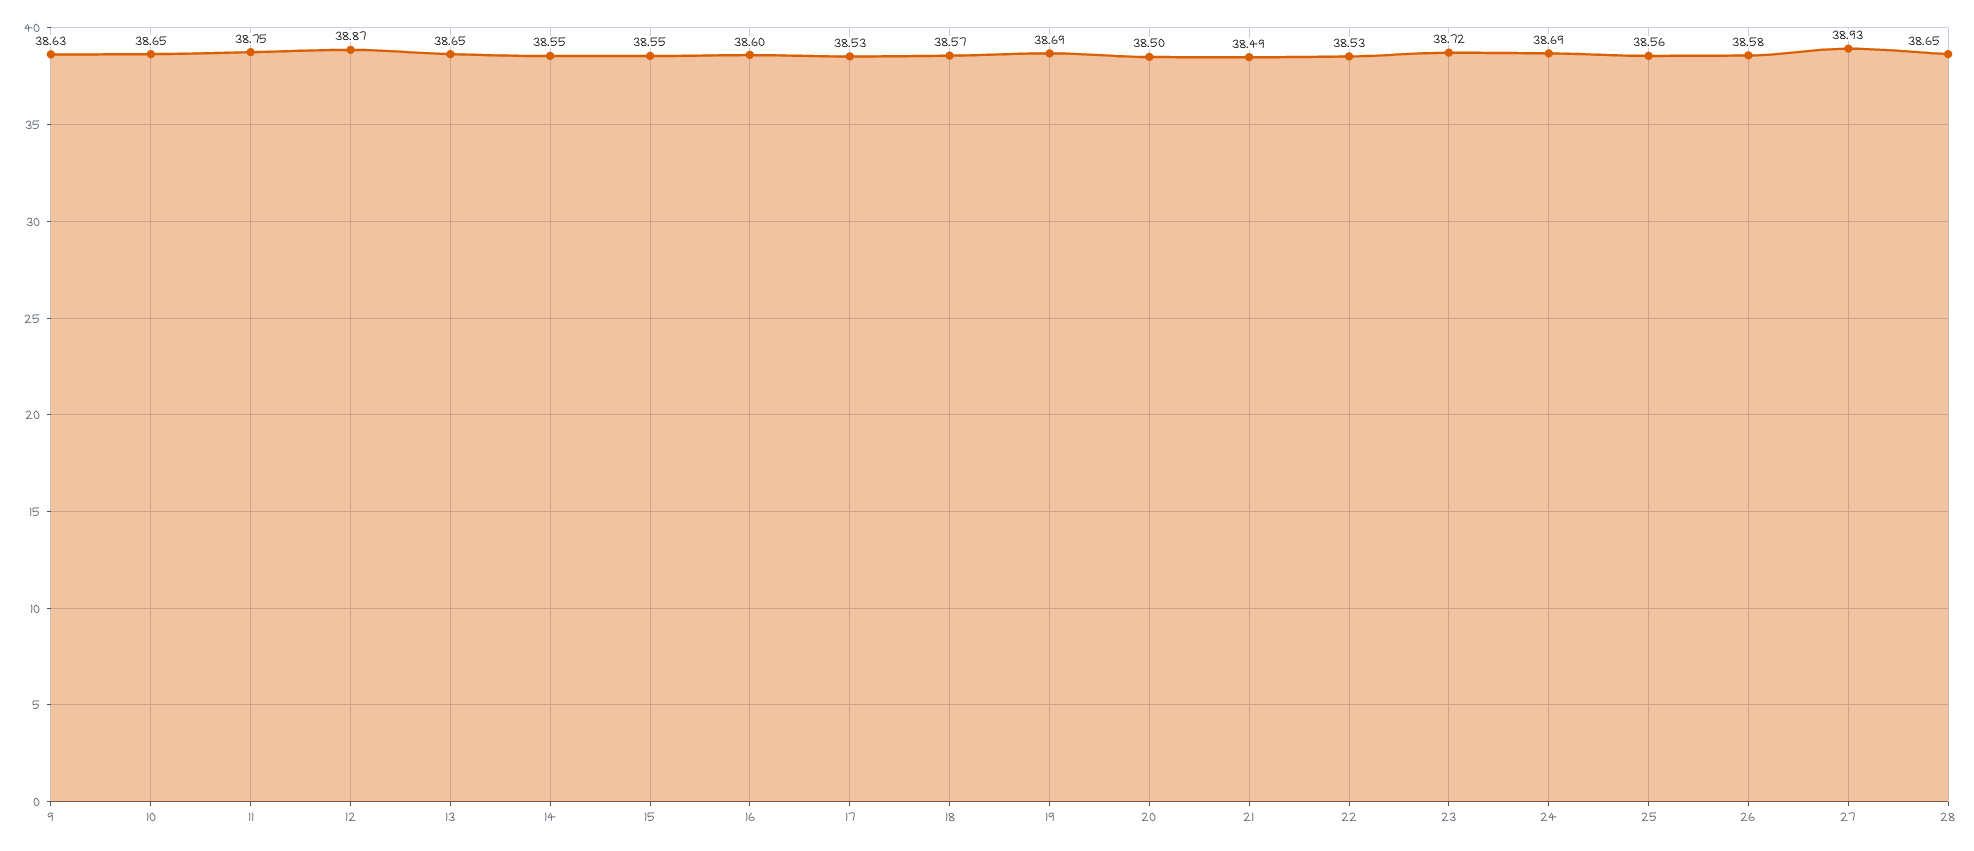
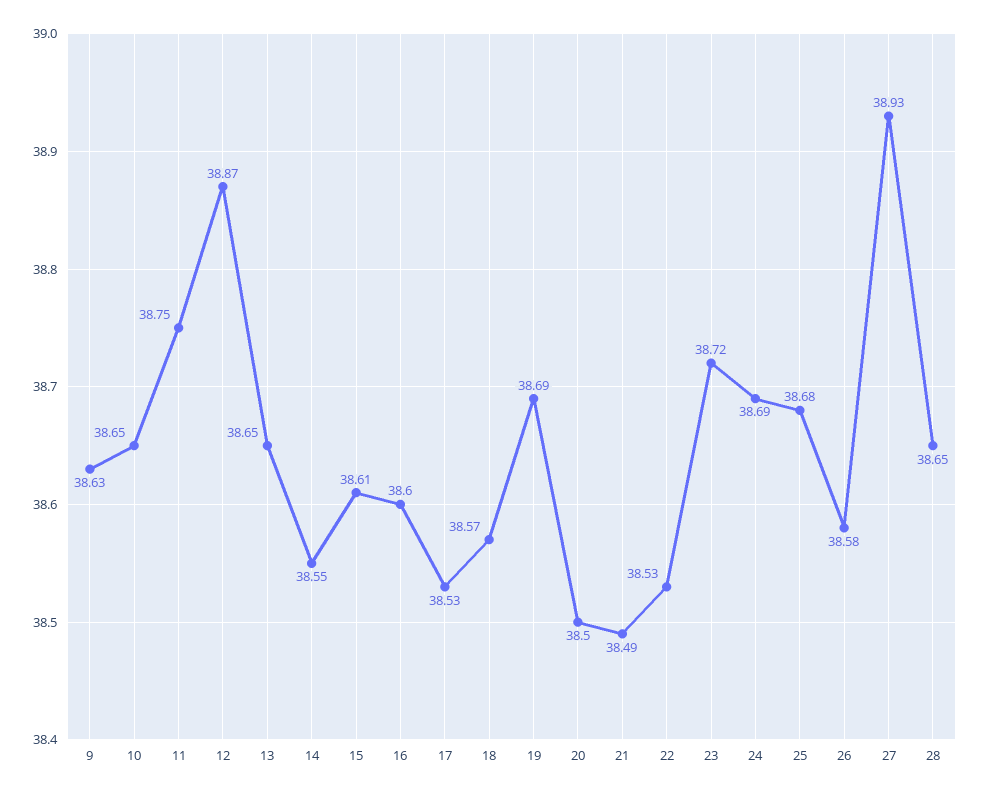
15: 38.55 -> 38.61
25: 38.56 -> 38.68

